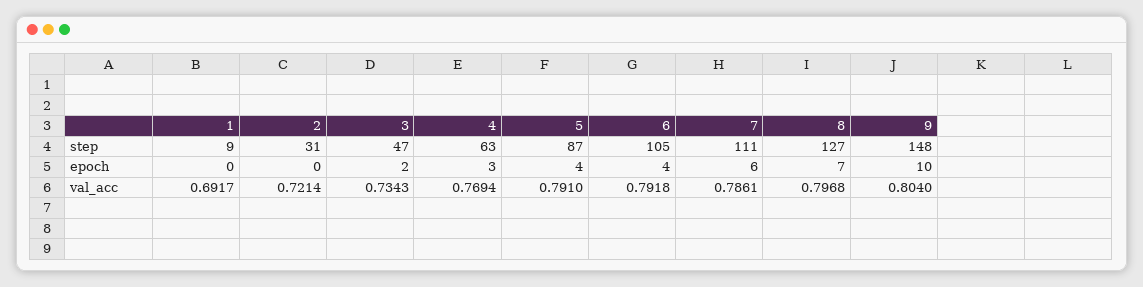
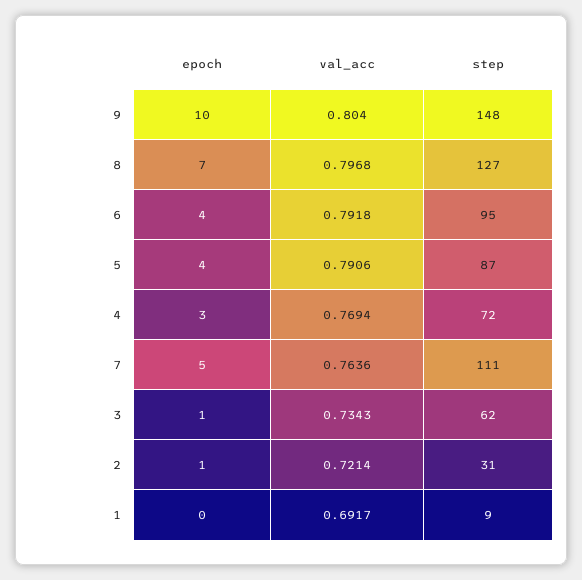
3, step: 47 -> 62
4, step: 63 -> 72
6, step: 105 -> 95
2, epoch: 0 -> 1
3, epoch: 2 -> 1
7, epoch: 6 -> 5
5, val_acc: 0.791 -> 0.7906
7, val_acc: 0.7861 -> 0.7636

